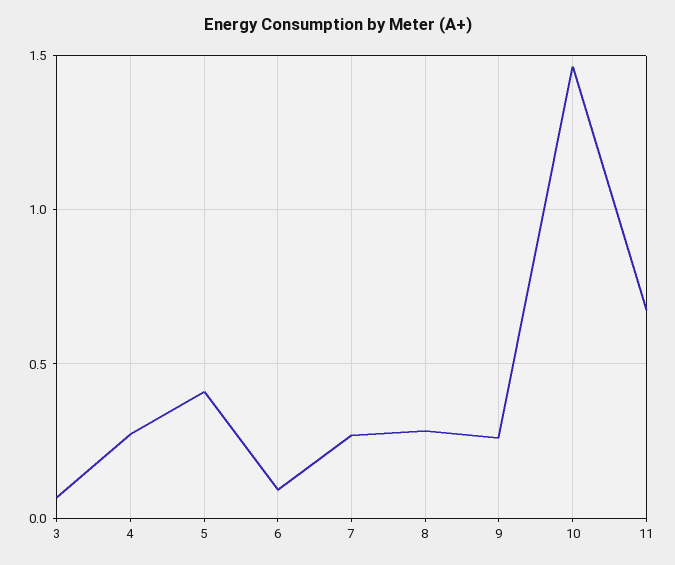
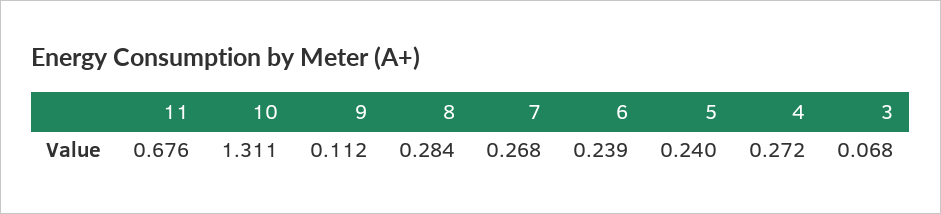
5: 0.4 -> 0.24
6: 0.1 -> 0.239
9: 0.25 -> 0.112
10: 1.45 -> 1.311

